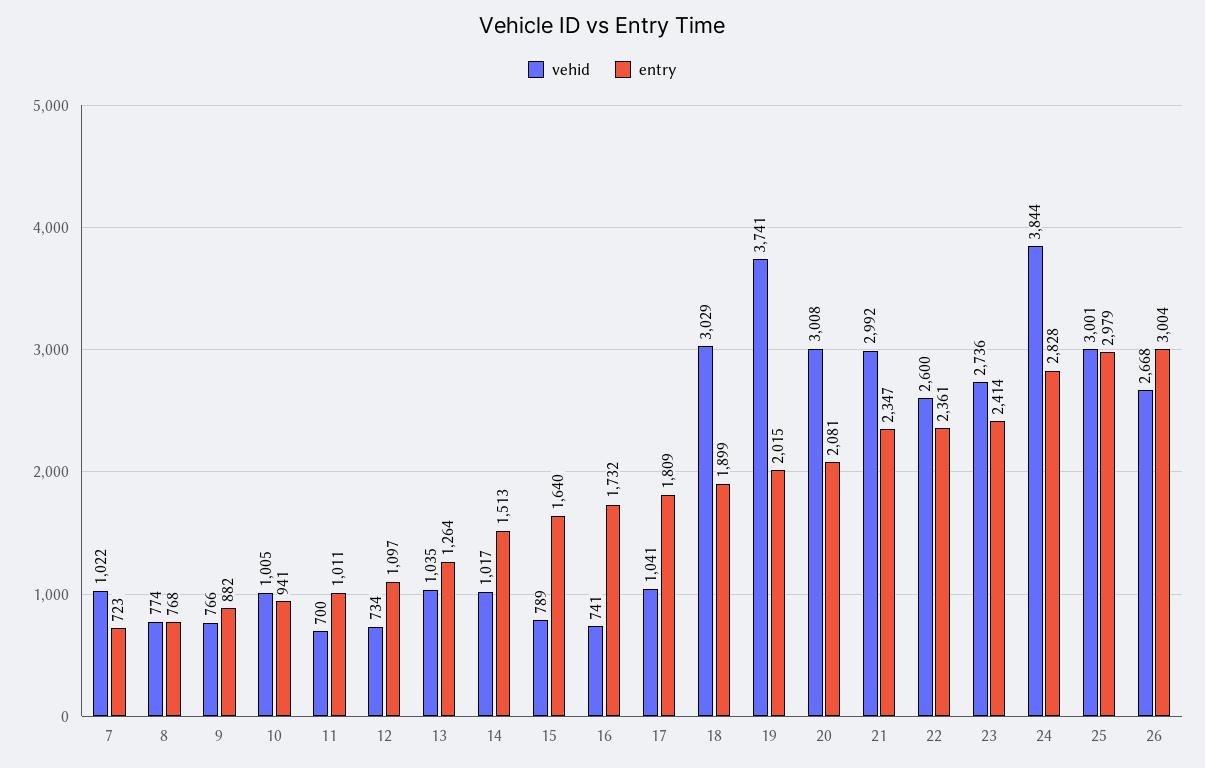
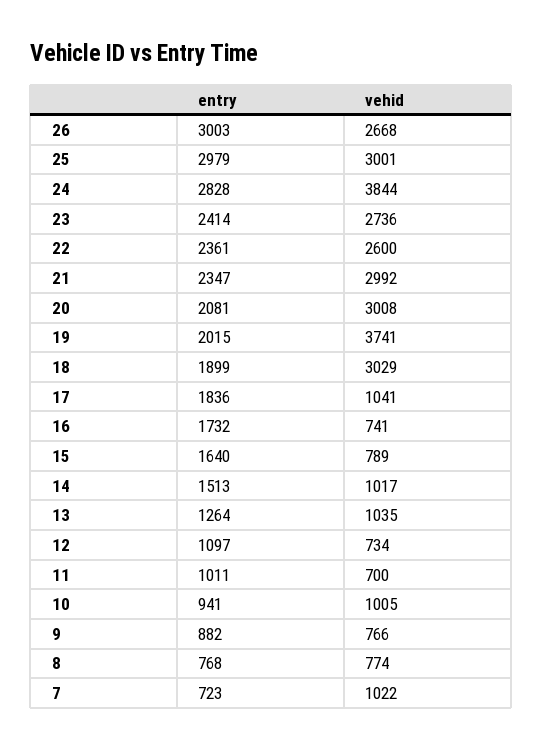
entry, 17: 1809 -> 1836
entry, 26: 3004 -> 3003

